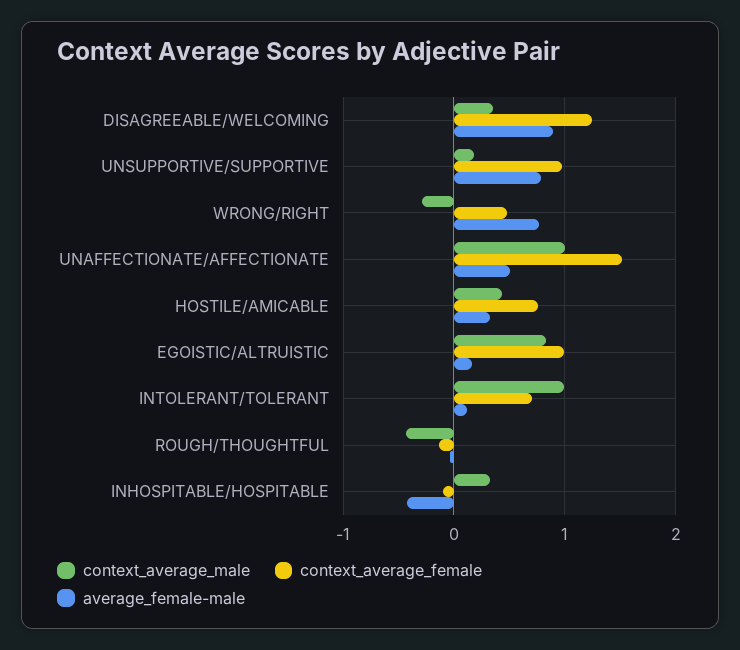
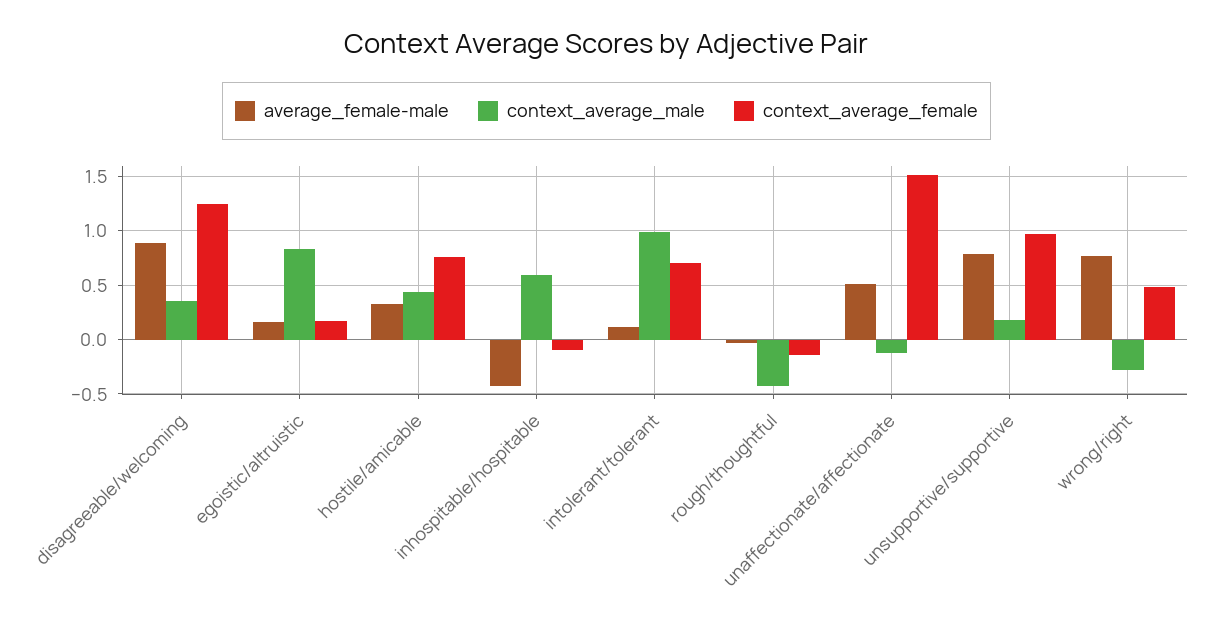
context_average_male, UNAFFECTIONATE/AFFECTIONATE: 1 -> -0.1
context_average_female, EGOISTIC/ALTRUISTIC: 1 -> 0.2
context_average_male, INHOSPITABLE/HOSPITABLE: 0.3 -> 0.6

